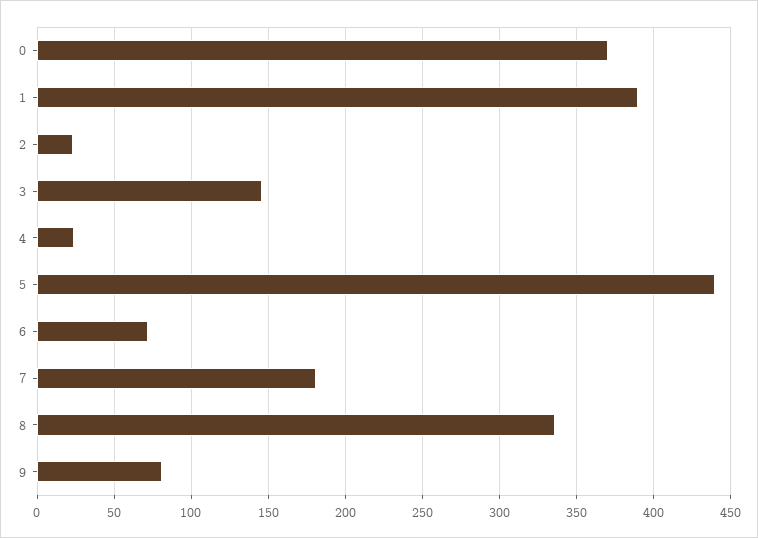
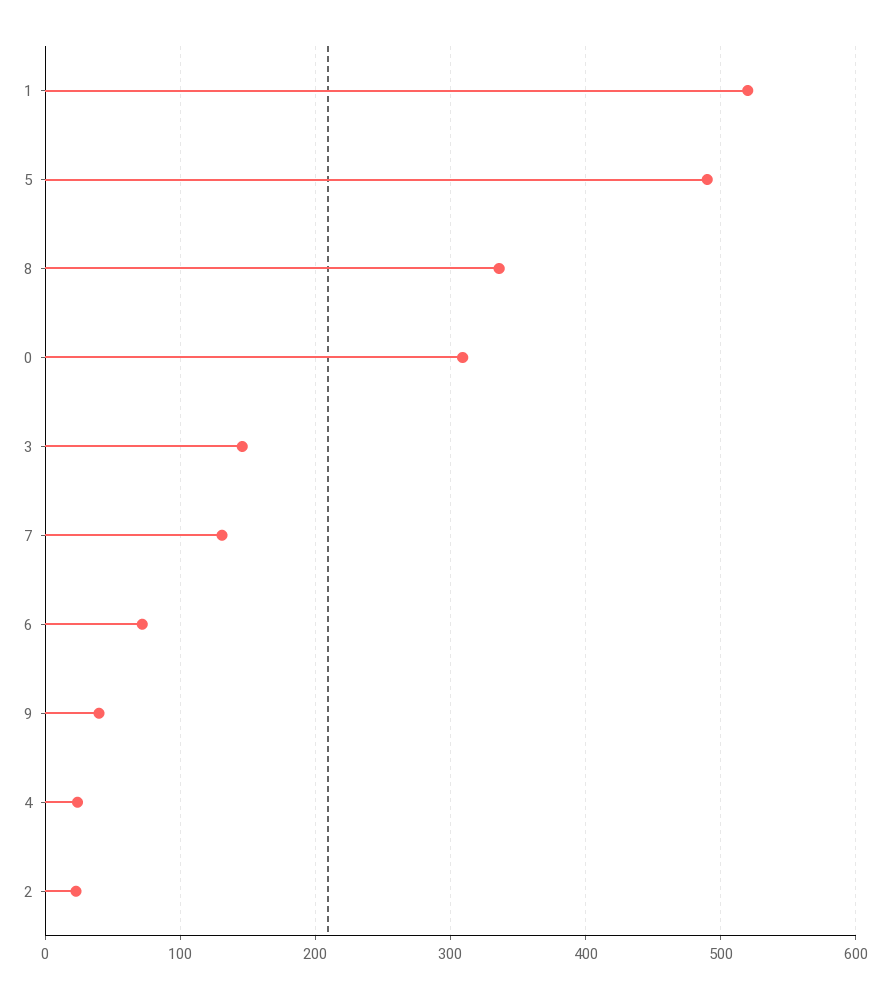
0: 370 -> 310
1: 390 -> 520
5: 440 -> 490
7: 180 -> 130
9: 80 -> 40

